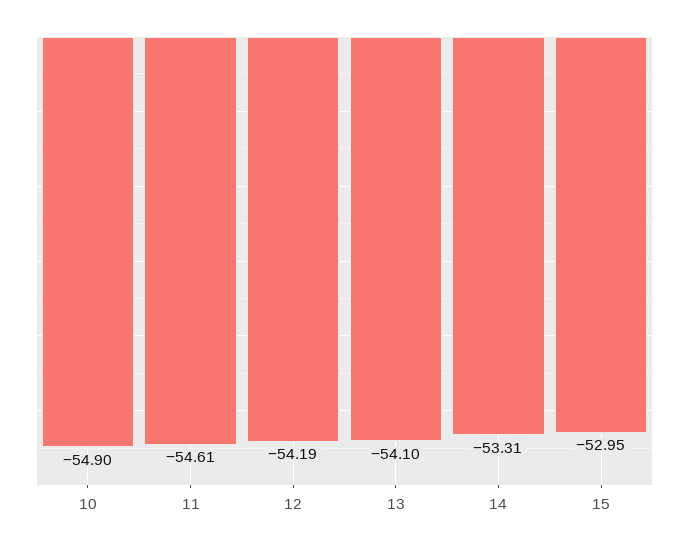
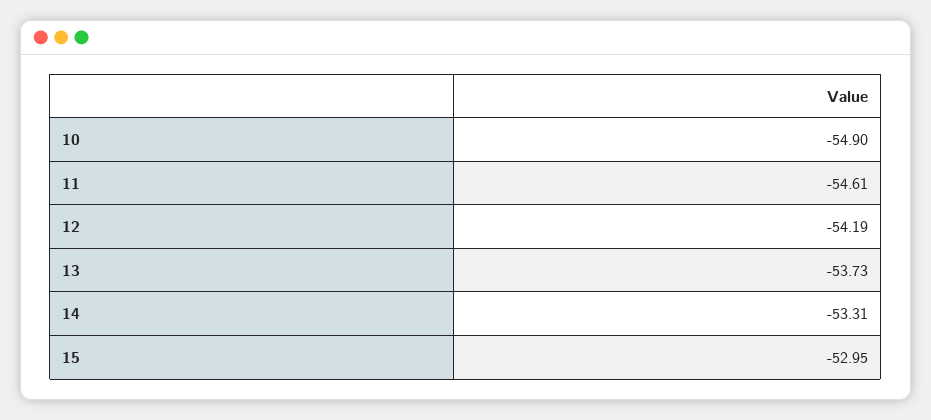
13: -54.1 -> -53.73

